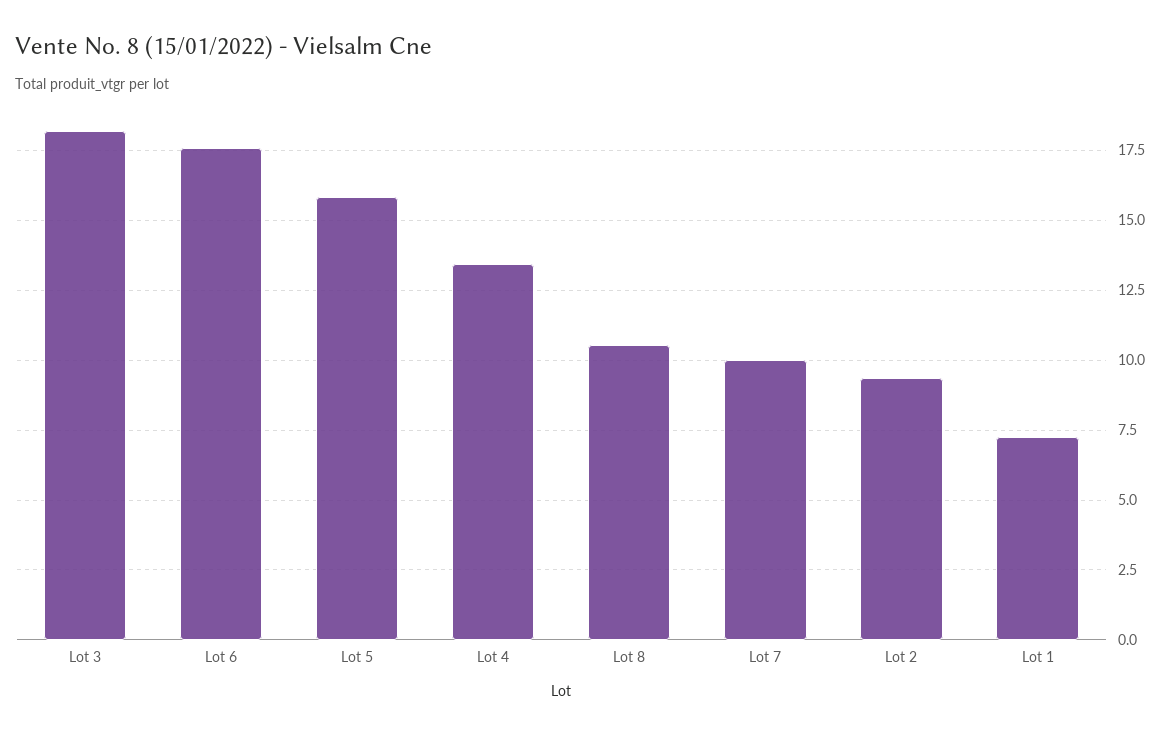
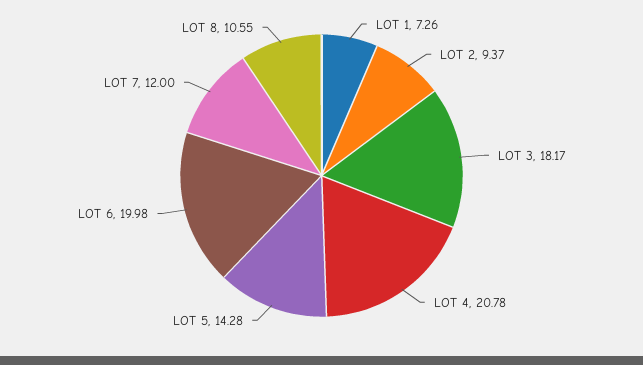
Lot 6: 17.5 -> 19.98
Lot 5: 15.75 -> 14.28
Lot 4: 13.5 -> 20.78
Lot 7: 10 -> 12

